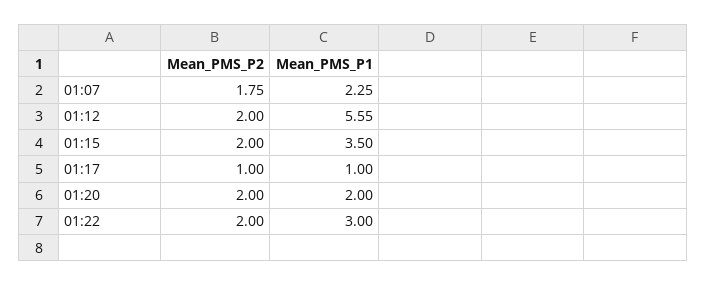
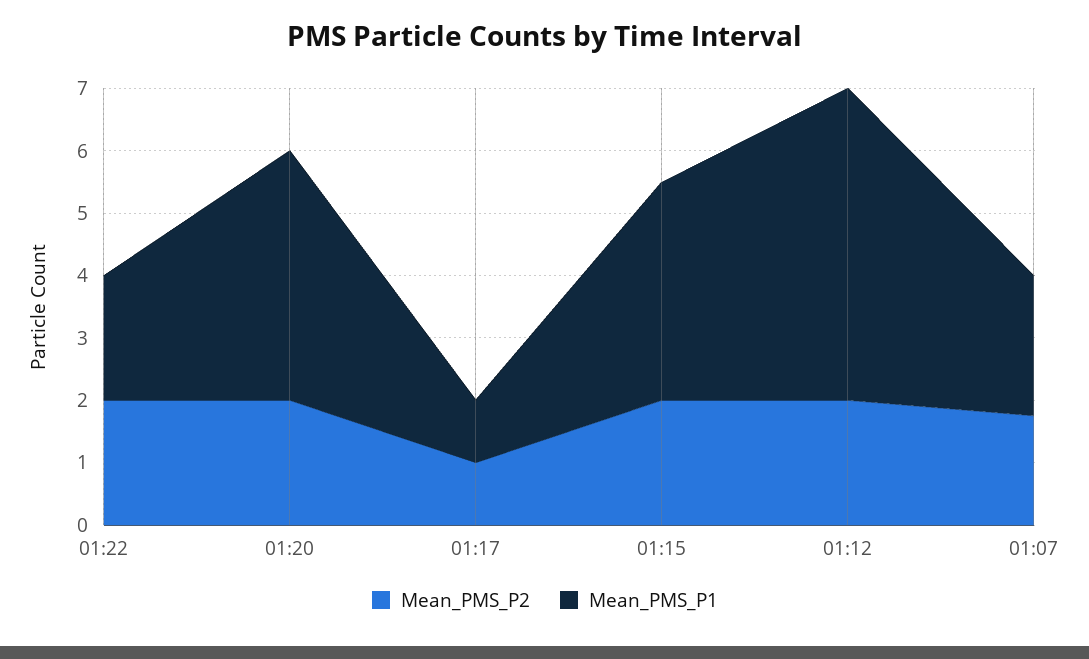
Mean_PMS_P1, 01:12: 5.55 -> 5
Mean_PMS_P1, 01:20: 2 -> 4
Mean_PMS_P1, 01:22: 3 -> 2

